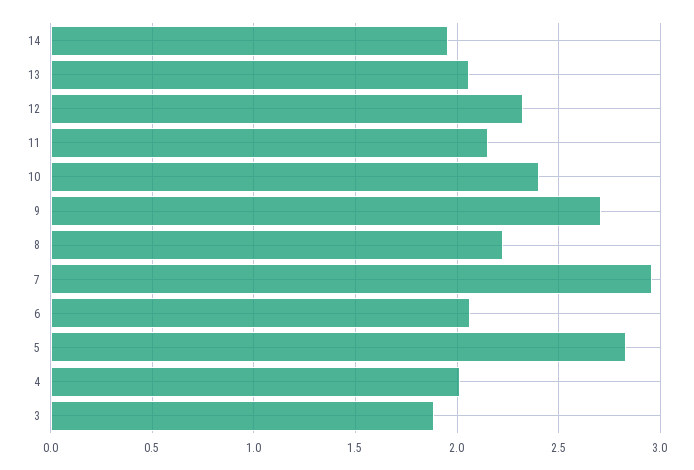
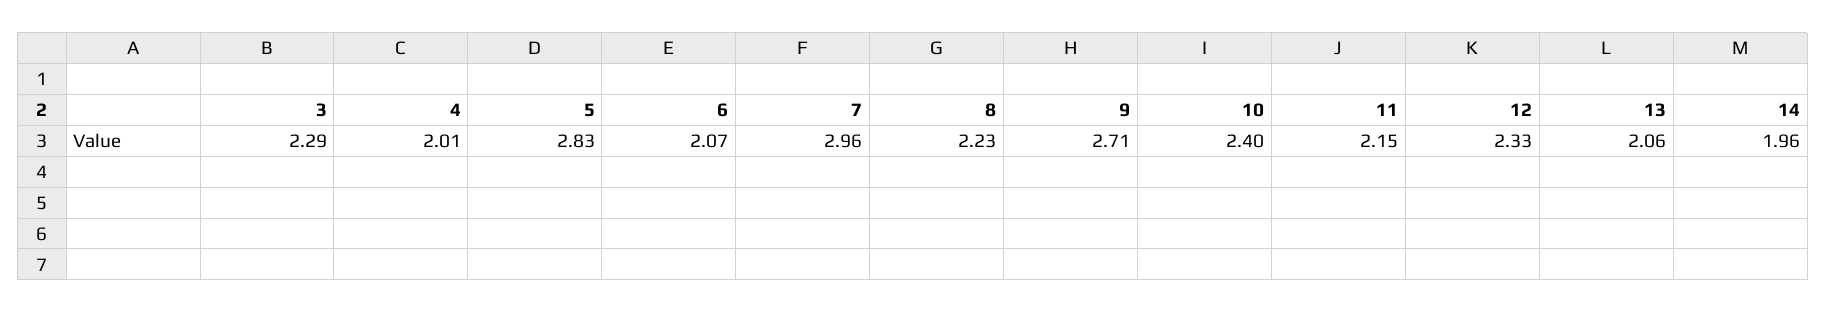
3: 1.9 -> 2.29

